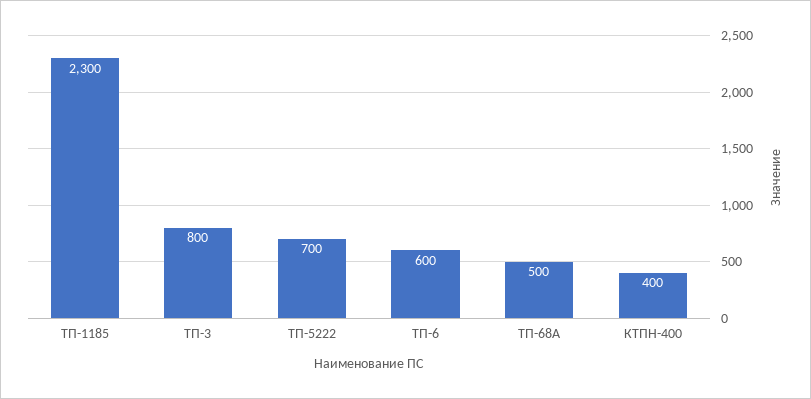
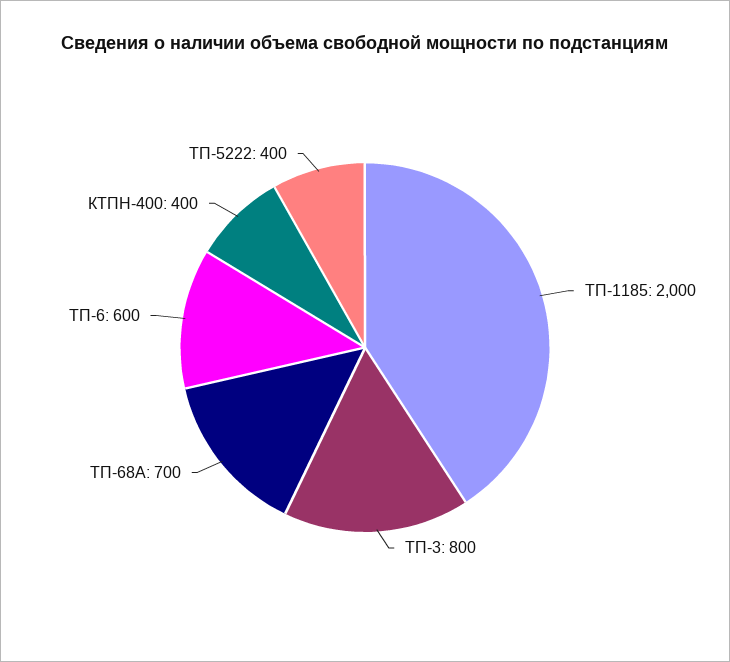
ТП-1185: 2300 -> 2000
ТП-5222: 700 -> 400
ТП-68А: 500 -> 700

